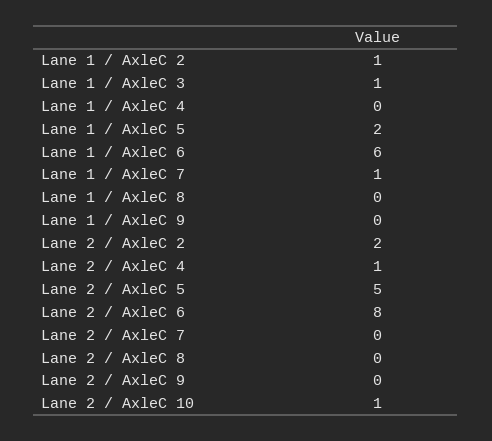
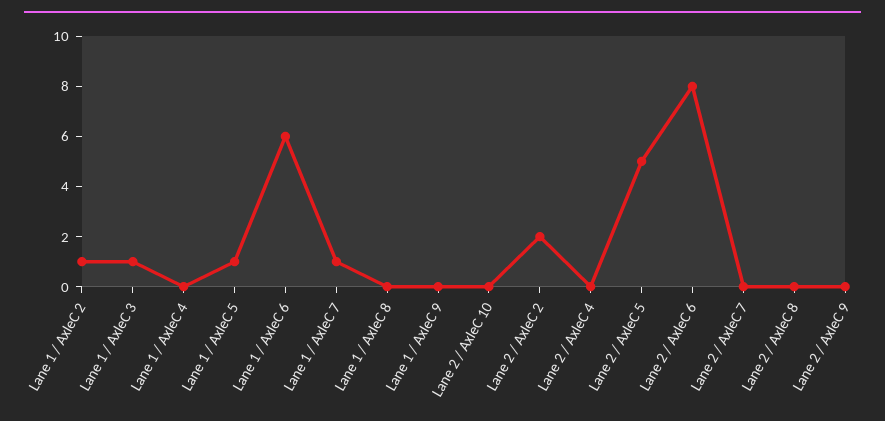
Lane 1 / AxleC 5: 2 -> 1
Lane 2 / AxleC 4: 1 -> 0
Lane 2 / AxleC 10: 1 -> 0

